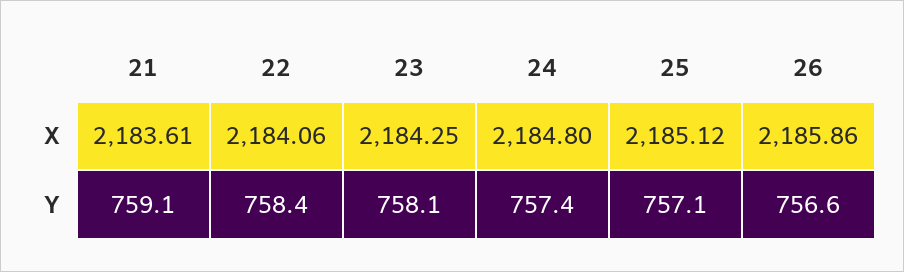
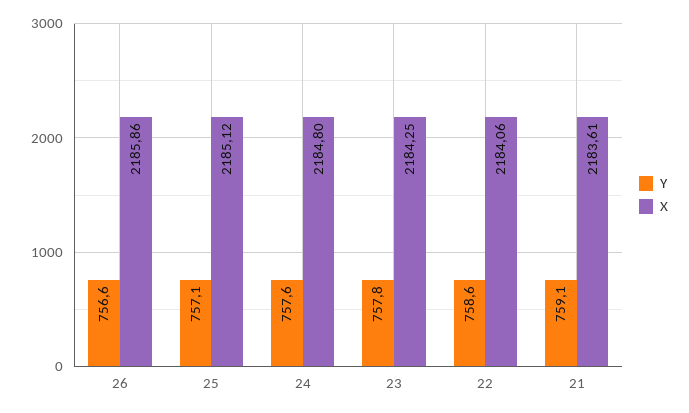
Y, 22: 758.4 -> 758.6
Y, 23: 758.1 -> 757.8
Y, 24: 757.4 -> 757.6

